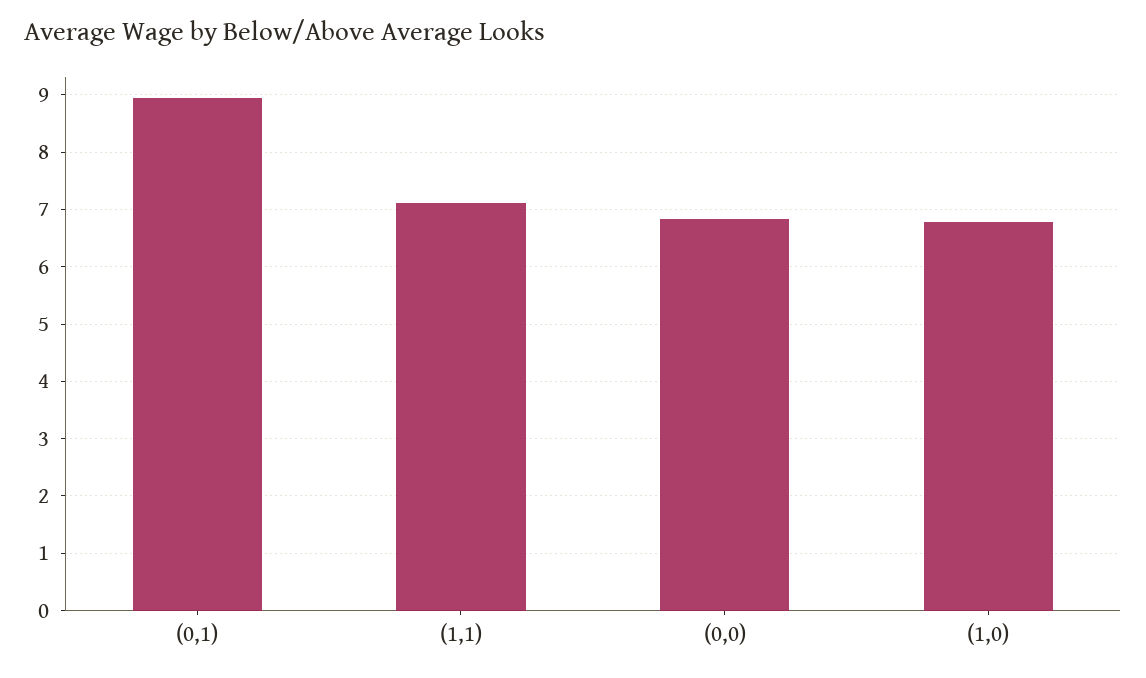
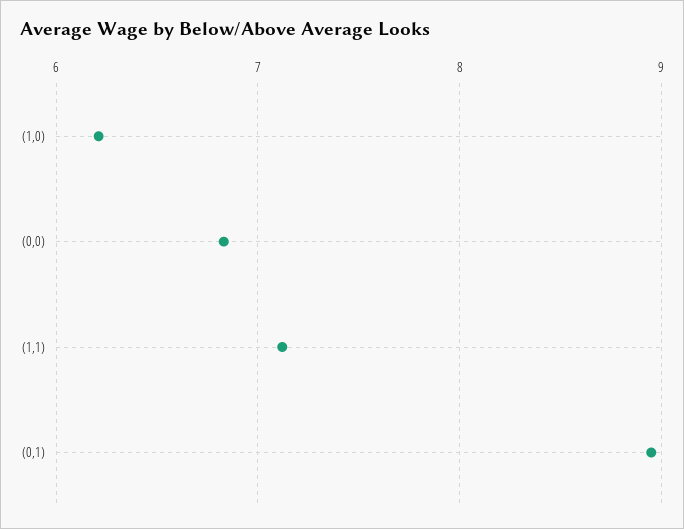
(1,0): 6.8 -> 6.2

